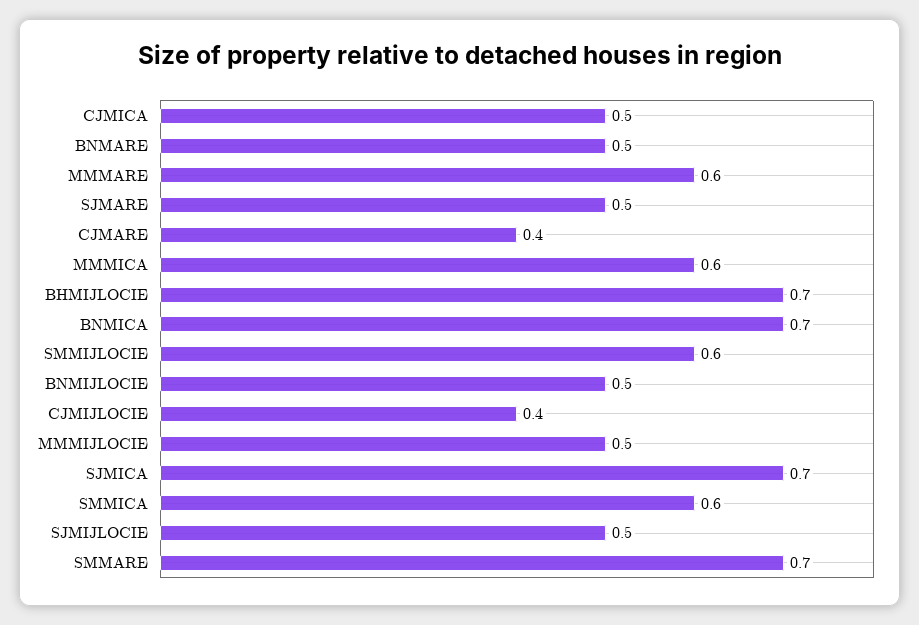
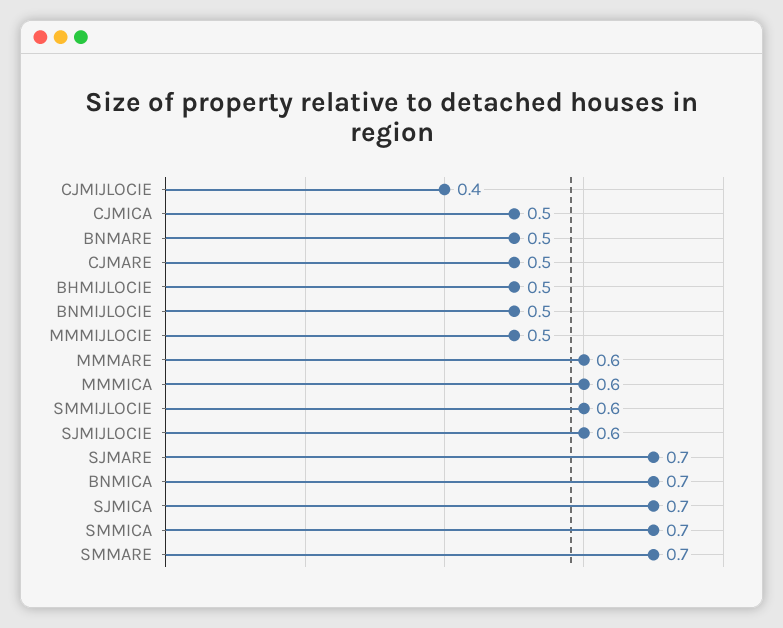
SJMARE: 0.5 -> 0.7
CJMARE: 0.4 -> 0.5
BHMIJLOCIE: 0.7 -> 0.5
SMMICA: 0.6 -> 0.7
SJMIJLOCIE: 0.5 -> 0.6

